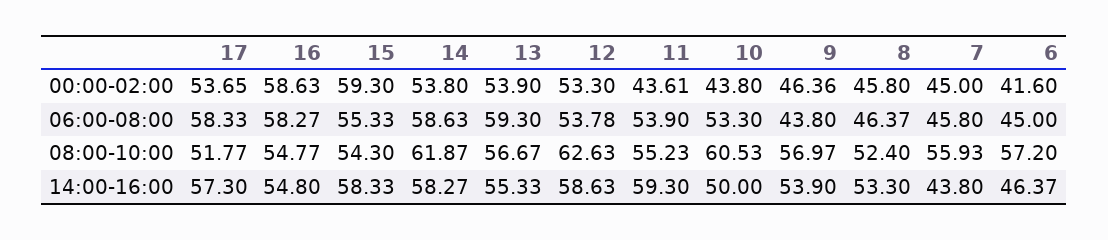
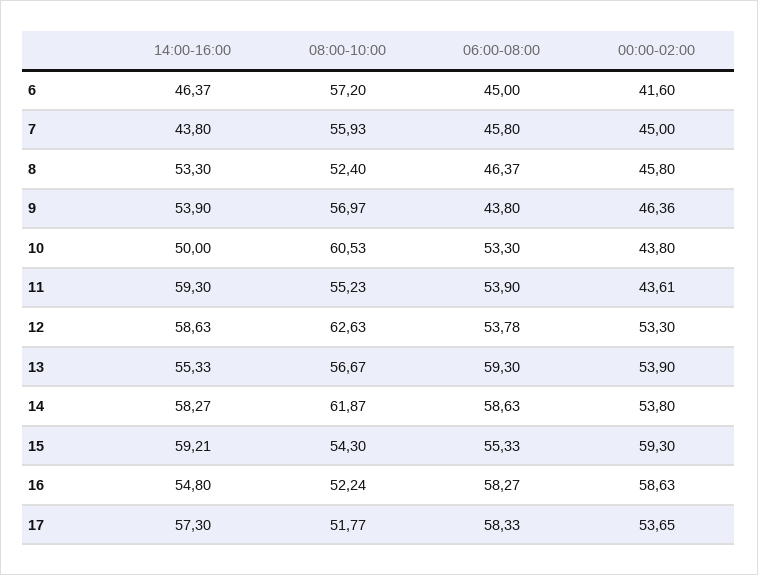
16, 08:00-10:00: 54.77 -> 52.24
15, 14:00-16:00: 58.33 -> 59.21

